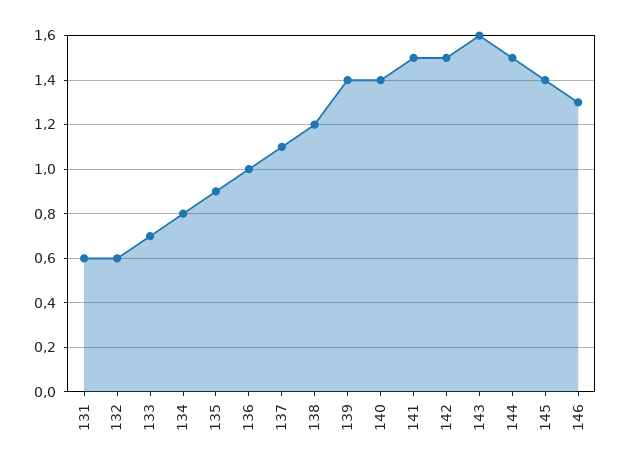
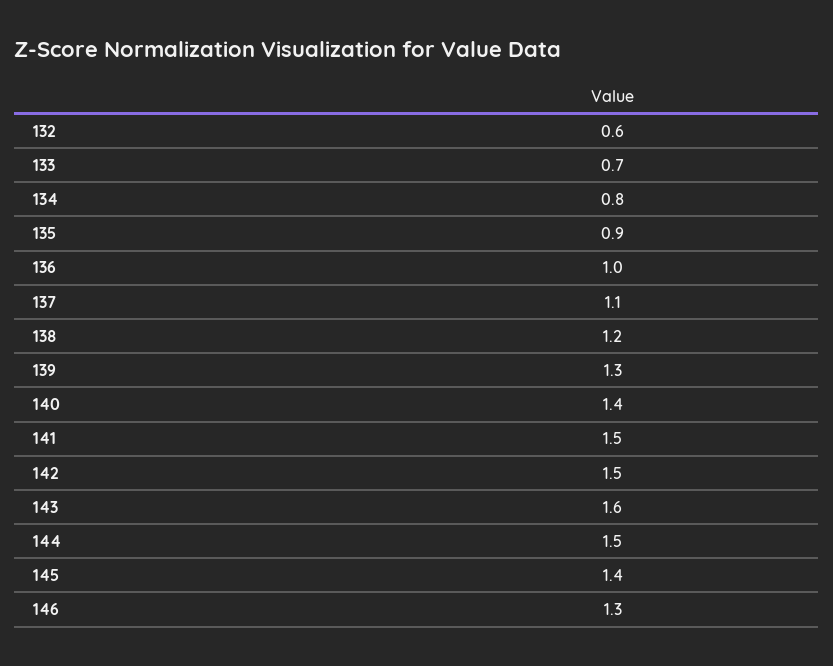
131: 0.6 -> none
139: 1.4 -> 1.3

